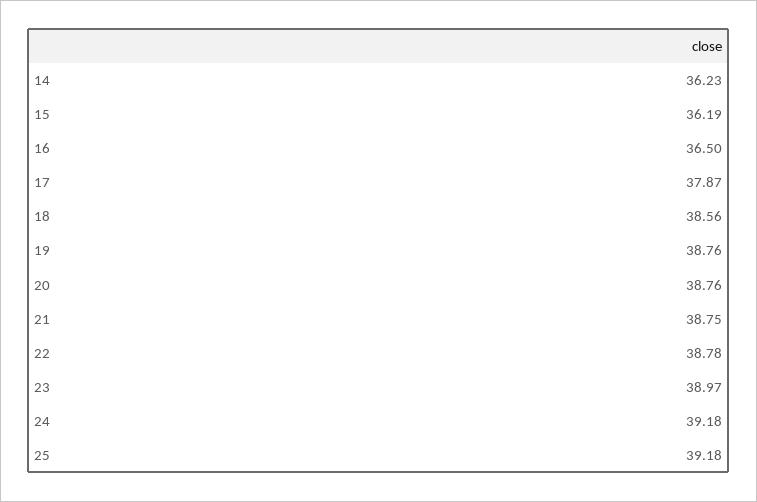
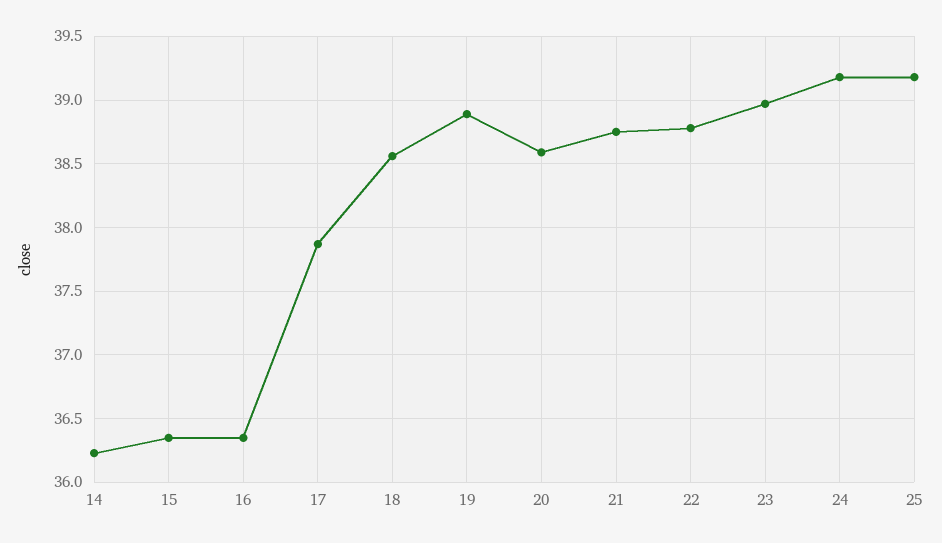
15: 36.19 -> 36.35
16: 36.5 -> 36.35
19: 38.76 -> 38.9
20: 38.76 -> 38.6

